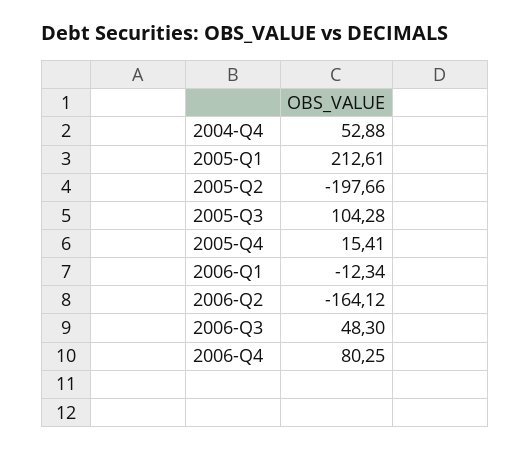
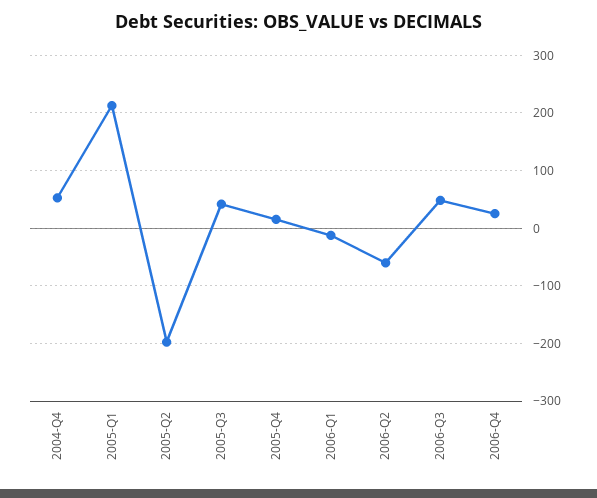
2005-Q3: 104.28 -> 40
2006-Q2: -164.12 -> -60
2006-Q4: 80.25 -> 20

